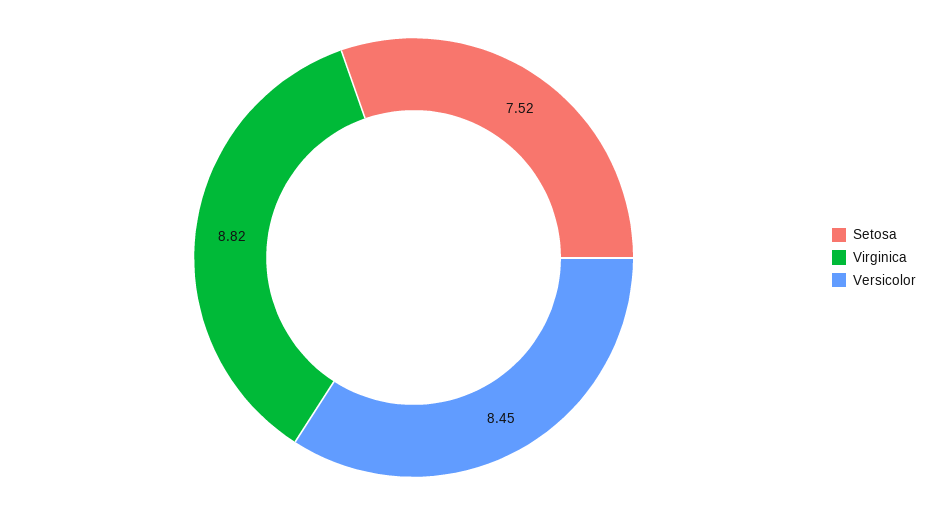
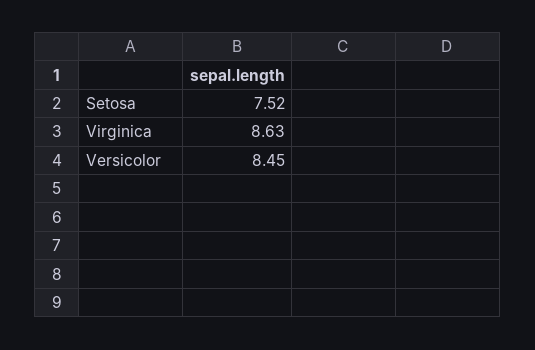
Virginica: 8.82 -> 8.63

